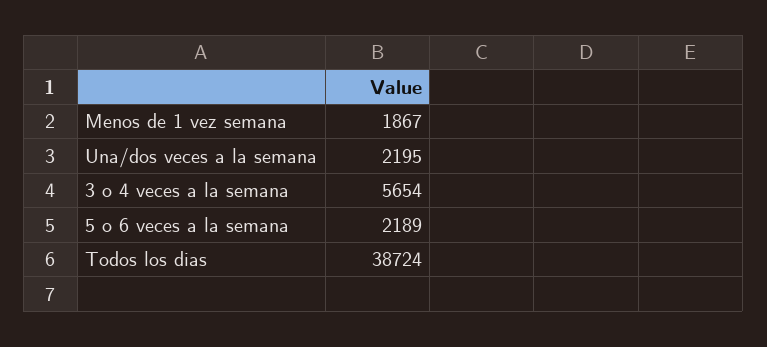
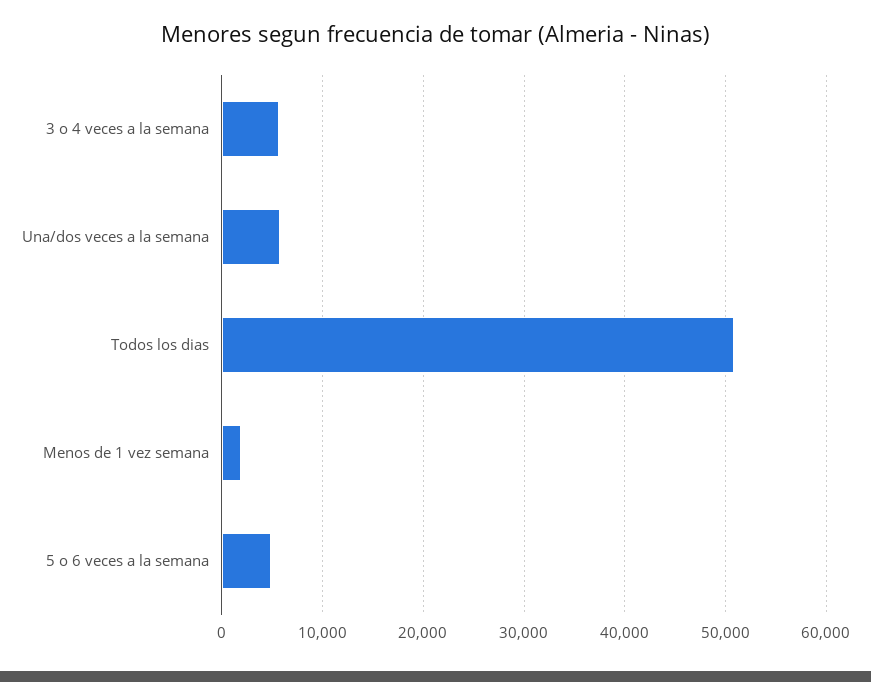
Una/dos veces a la semana: 2195 -> 6000
5 o 6 veces a la semana: 2189 -> 5000
Todos los dias: 38724 -> 51000

